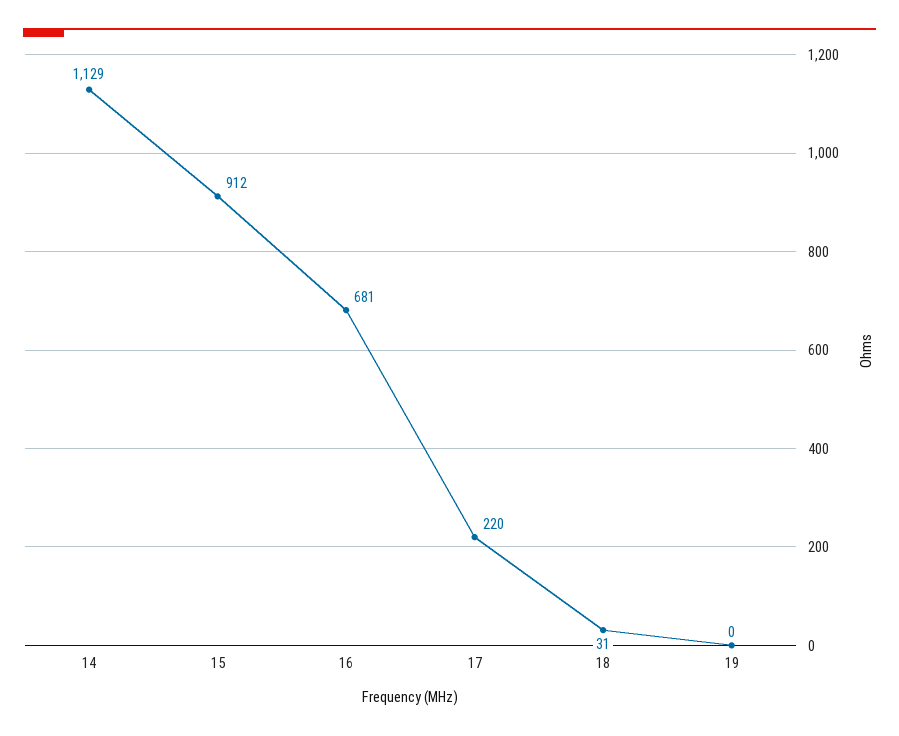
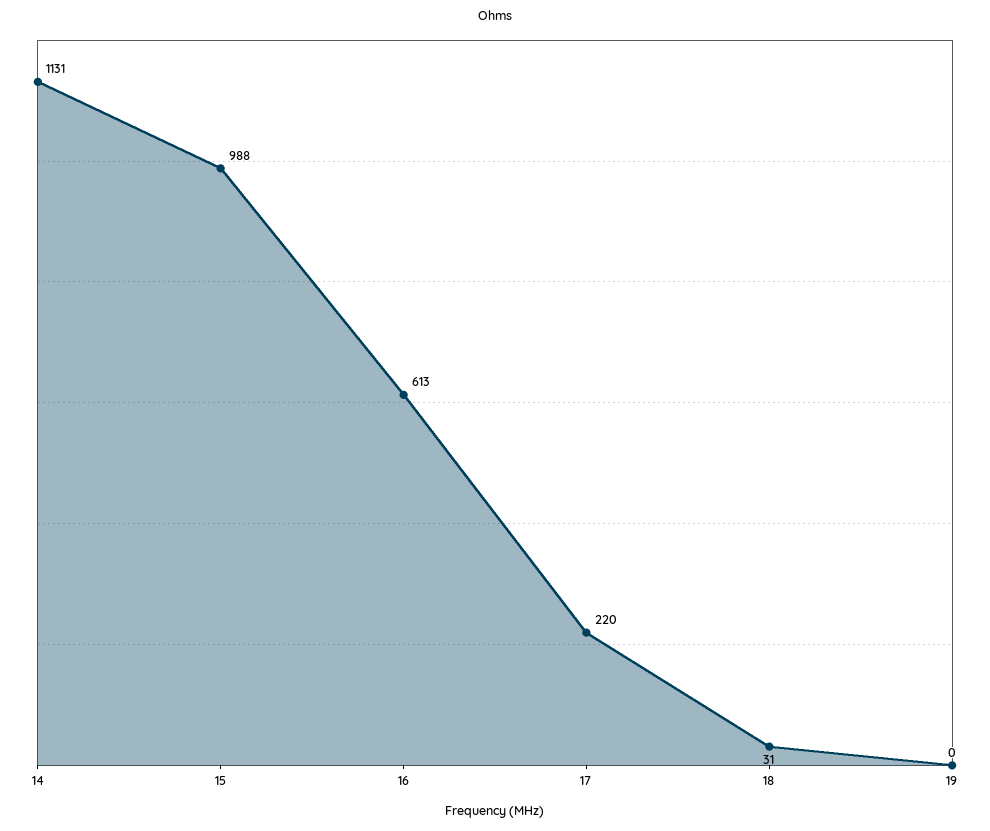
14: 1129 -> 1131
15: 912 -> 988
16: 681 -> 613

